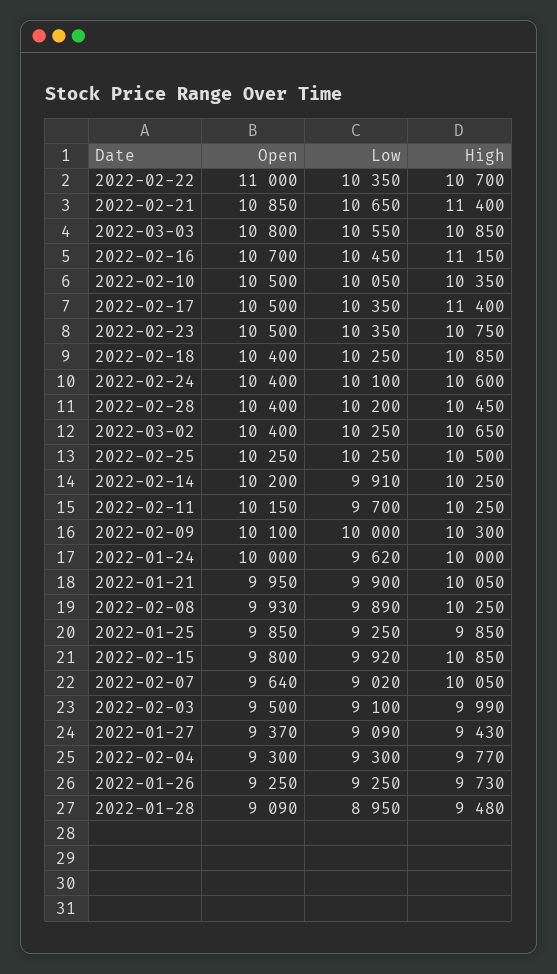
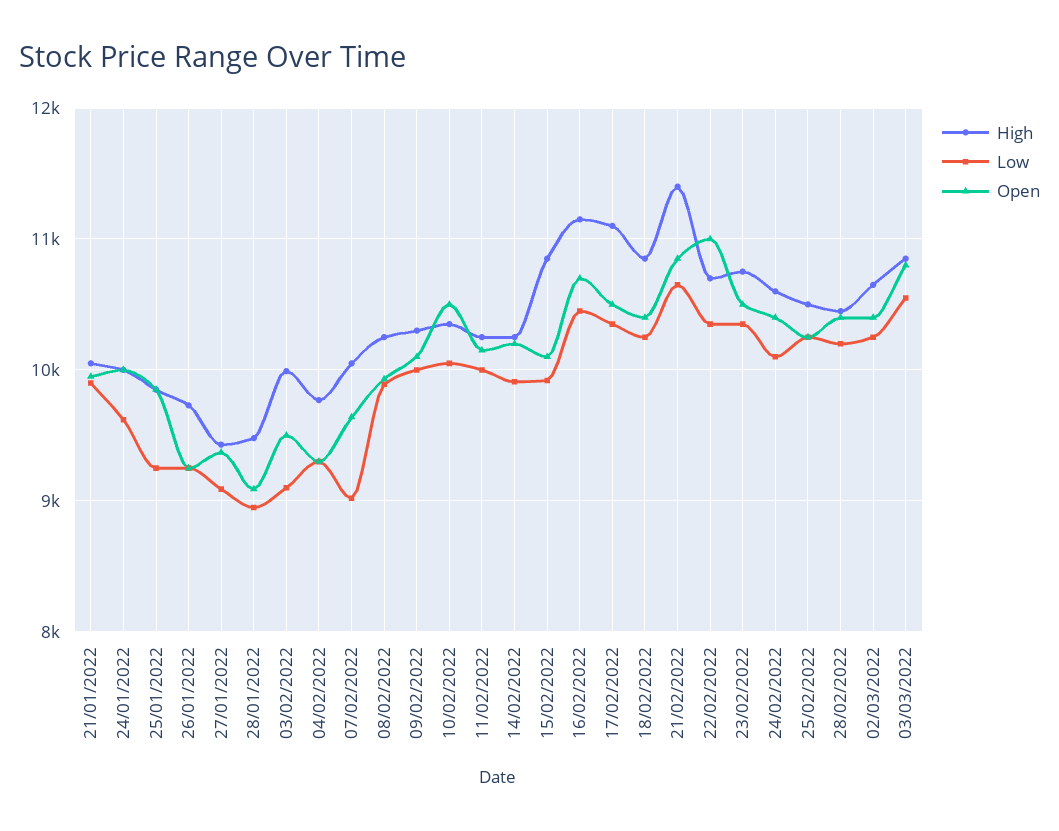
High, 2022-02-17: 11400 -> 11100
Low, 2022-02-11: 9700 -> 10000
Open, 2022-02-15: 9800 -> 10100

